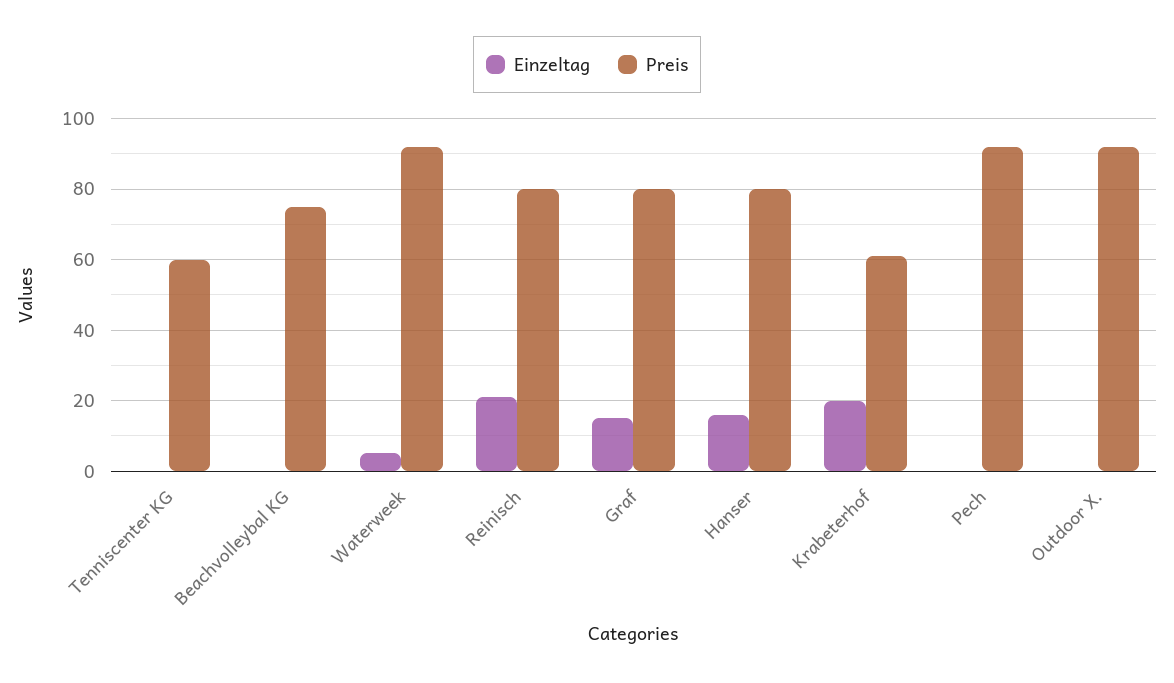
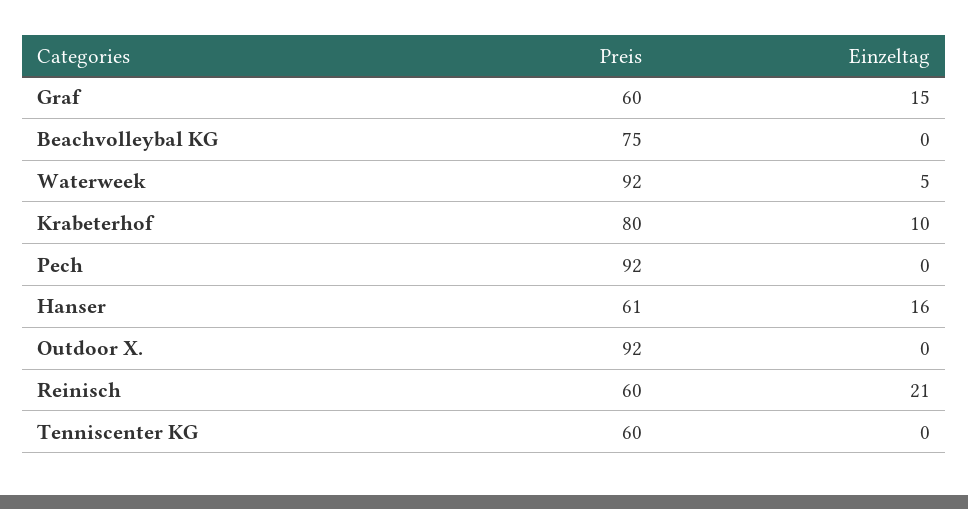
Preis, Reinisch: 80 -> 60
Preis, Graf: 80 -> 60
Preis, Hanser: 80 -> 61
Einzeltag, Krabeterhof: 20 -> 10
Preis, Krabeterhof: 60 -> 80

